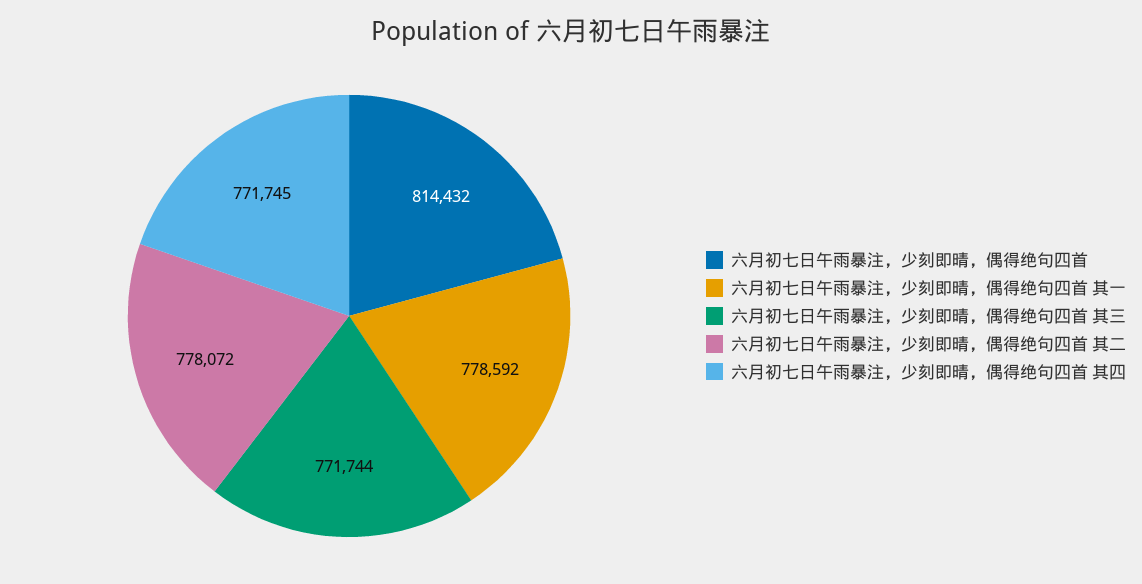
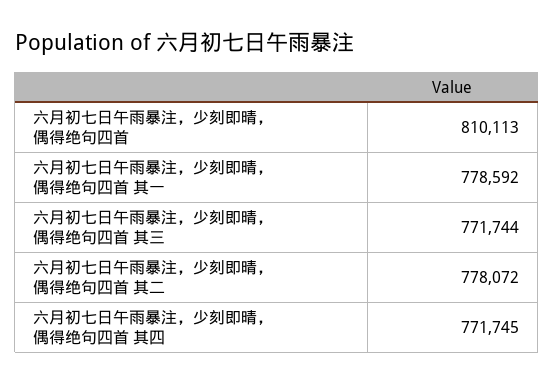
六月初七日午雨暴注，少刻即晴，偶得绝句四首: 814432 -> 810113

